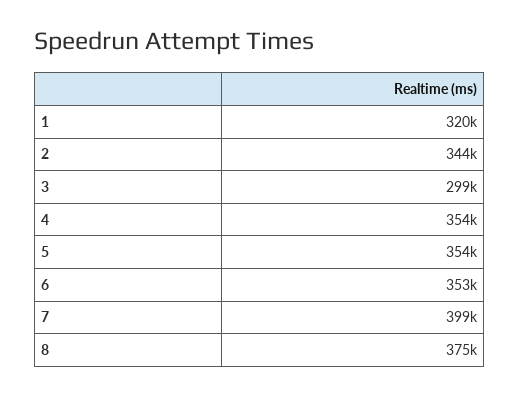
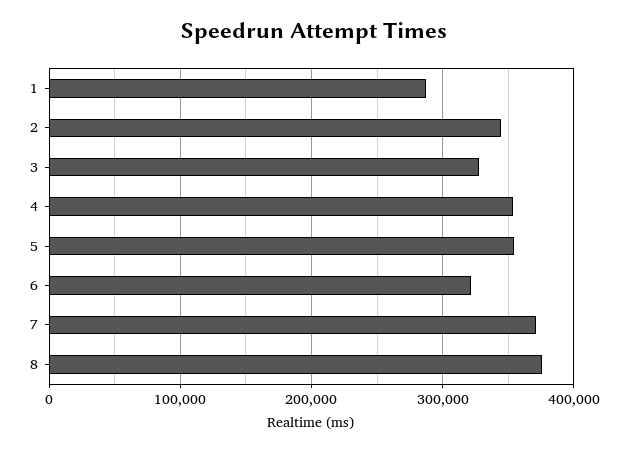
1: 320000 -> 290000
3: 299000 -> 330000
6: 353000 -> 320000
7: 399000 -> 370000

